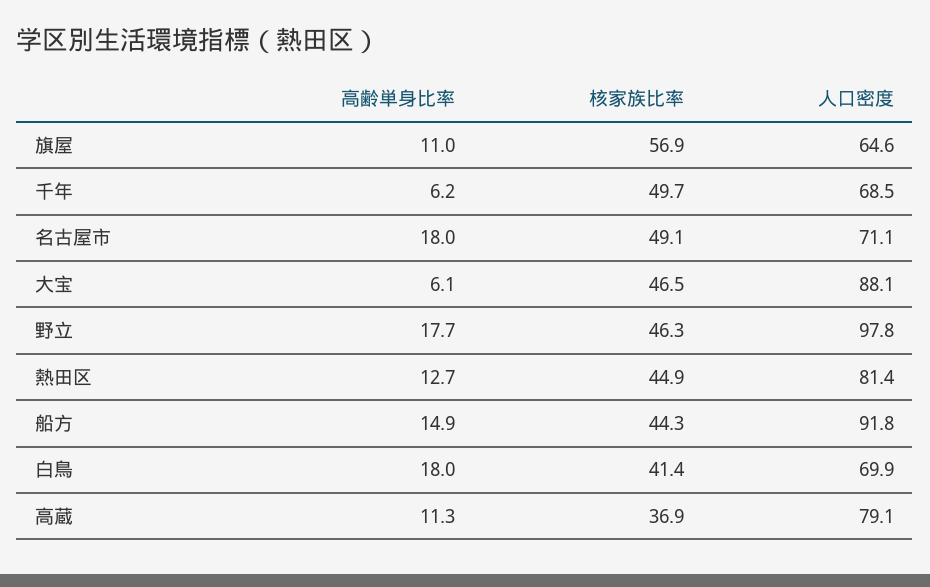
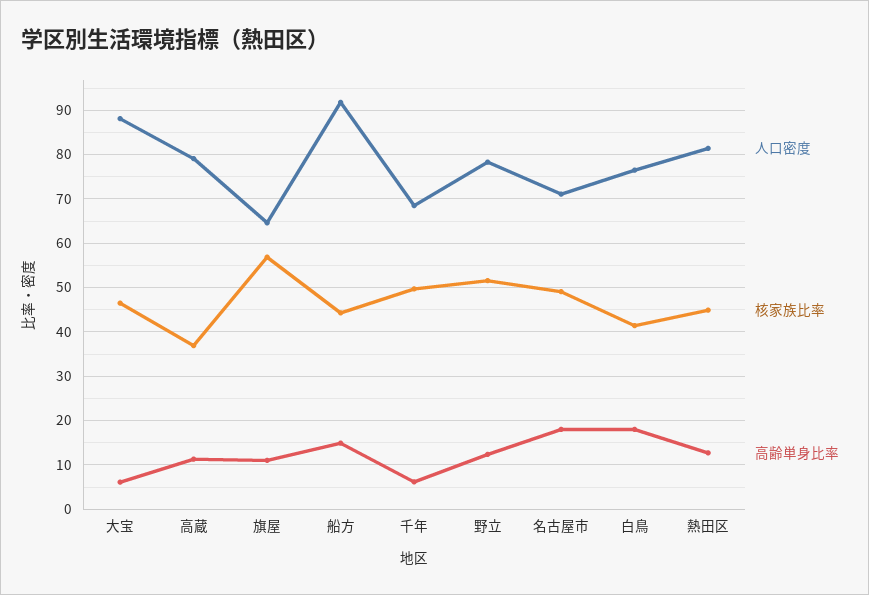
高齢単身比率, 野立: 17.7 -> 12
核家族比率, 野立: 46.3 -> 52
人口密度, 野立: 97.8 -> 78
人口密度, 白鳥: 69.9 -> 76

